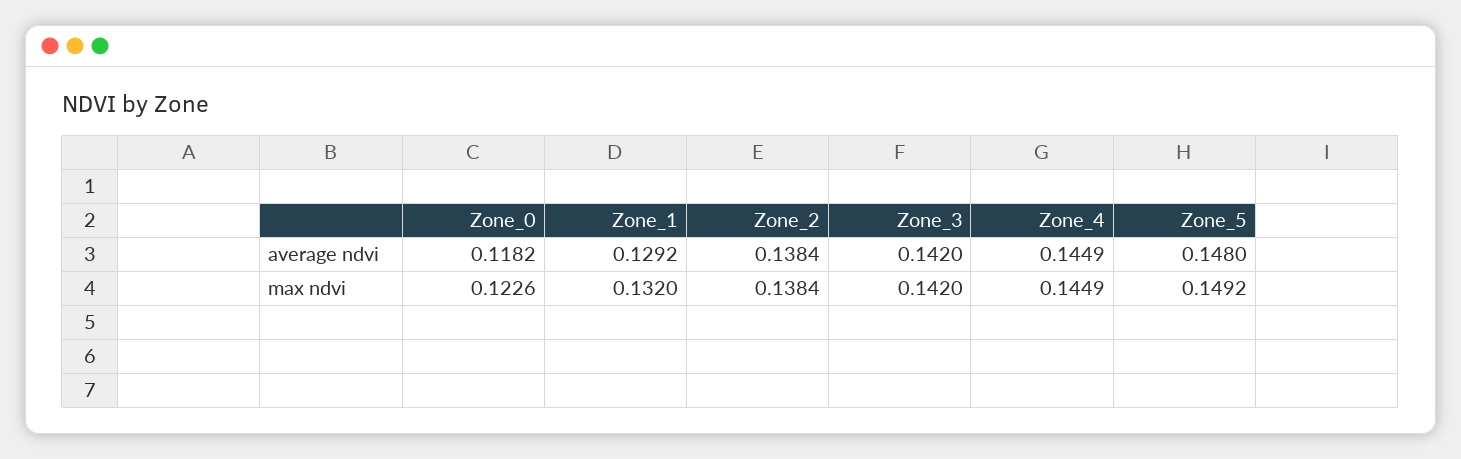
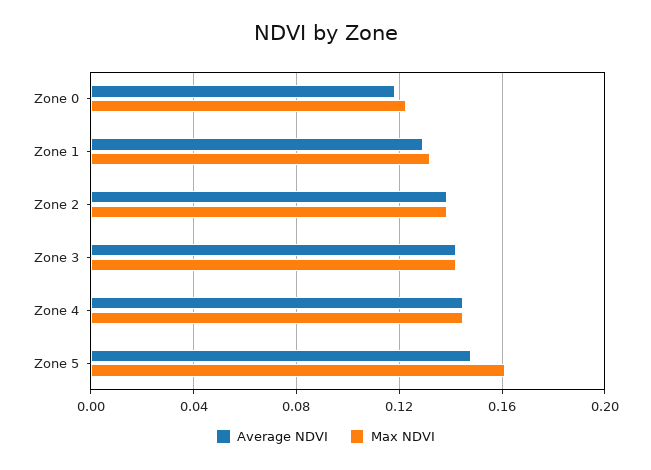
max ndvi, Zone_5: 0.1492 -> 0.16

